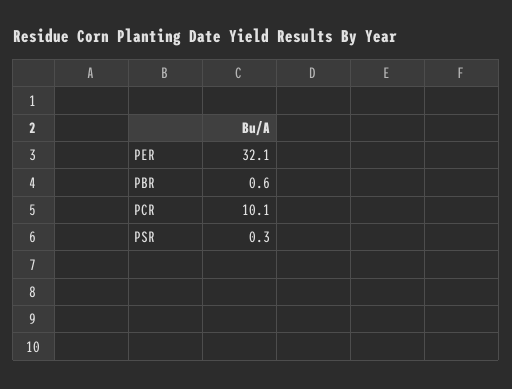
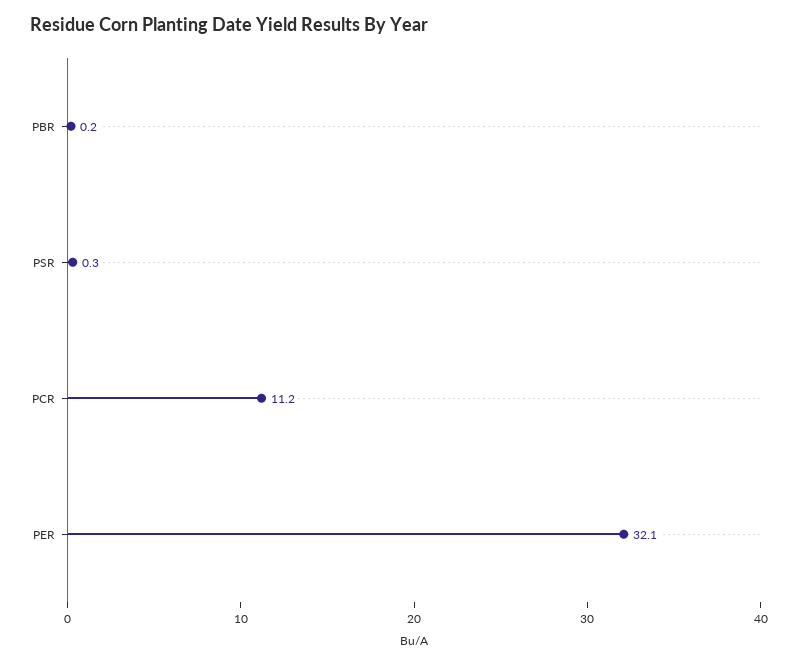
PBR: 0.6 -> 0.2
PCR: 10.1 -> 11.2

